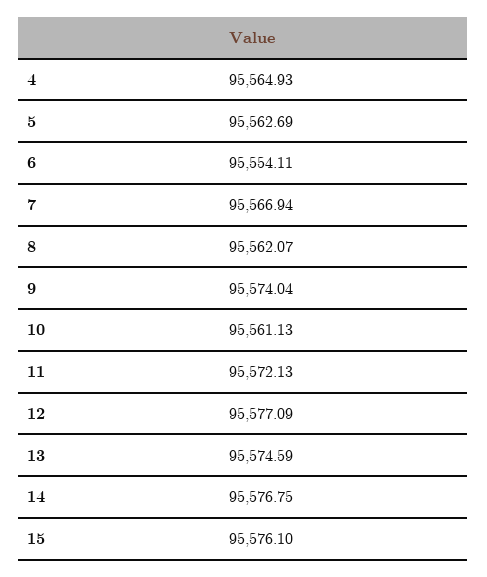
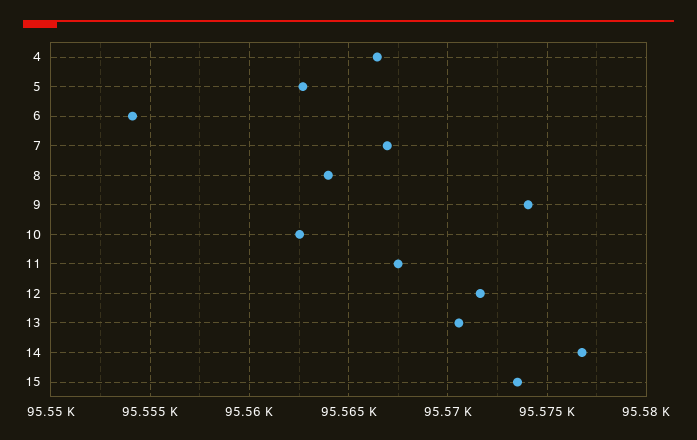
4: 95564.93 -> 95566.5
8: 95562.07 -> 95564
10: 95561.13 -> 95562.5
11: 95572.13 -> 95567.5
12: 95577.09 -> 95571.5
13: 95574.59 -> 95570.5
15: 95576.1 -> 95573.5

